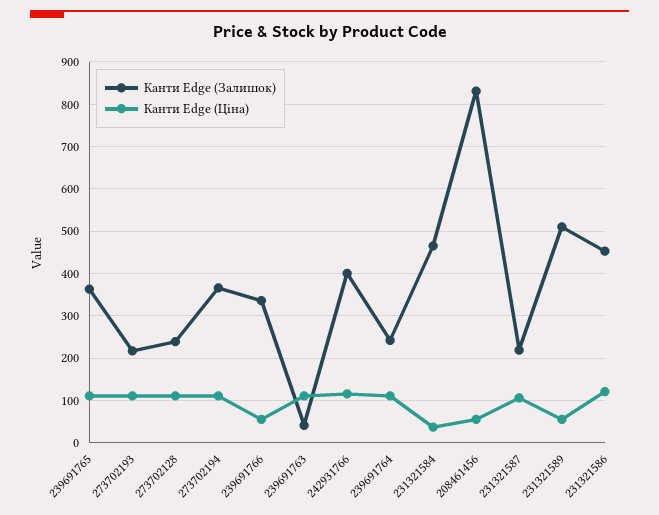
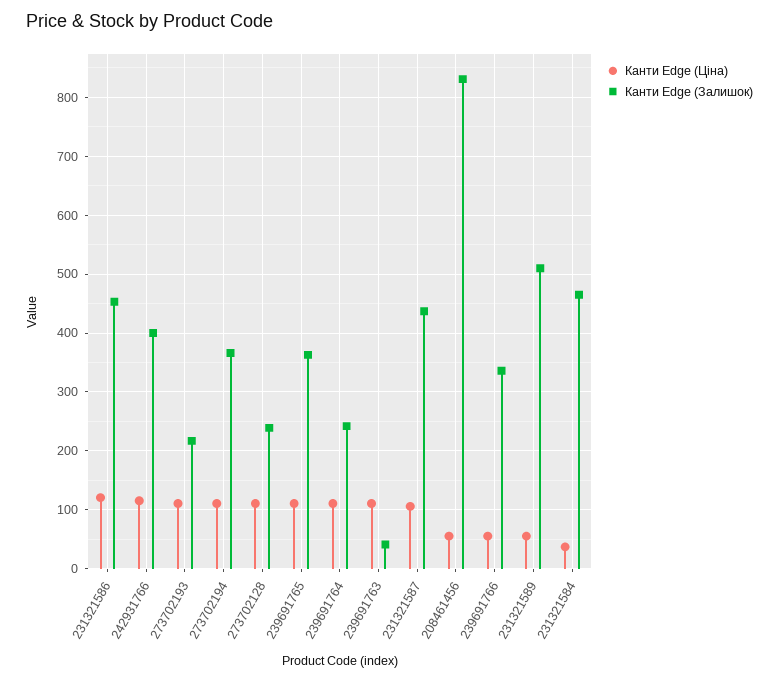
Канти Edge (Залишок), 231321587: 220 -> 440

